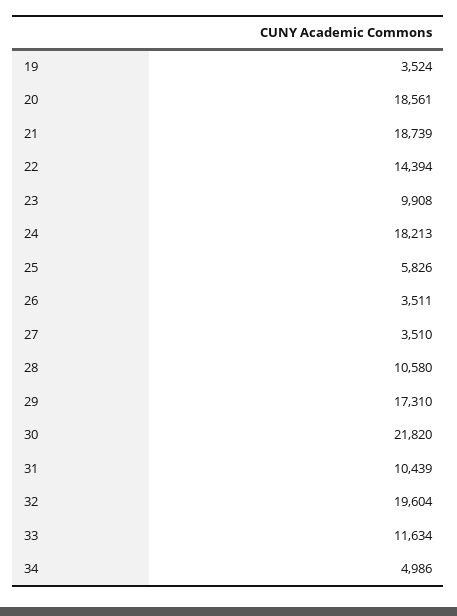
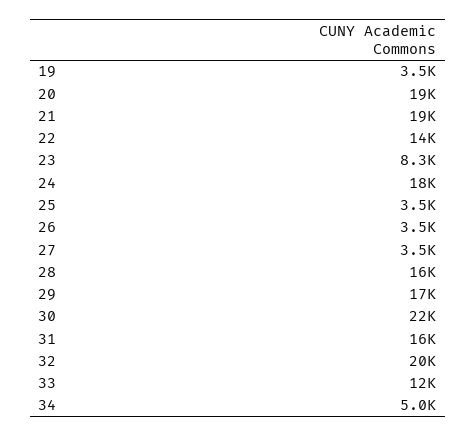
23: 9908 -> 8300
25: 5826 -> 3500
28: 10580 -> 16000
31: 10439 -> 16000

